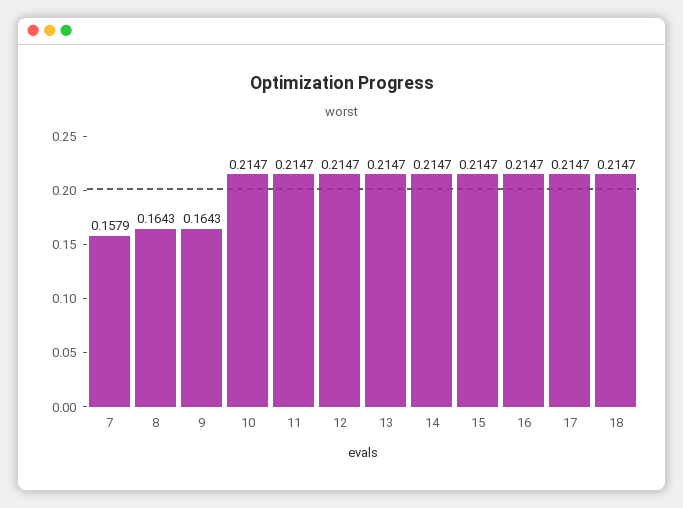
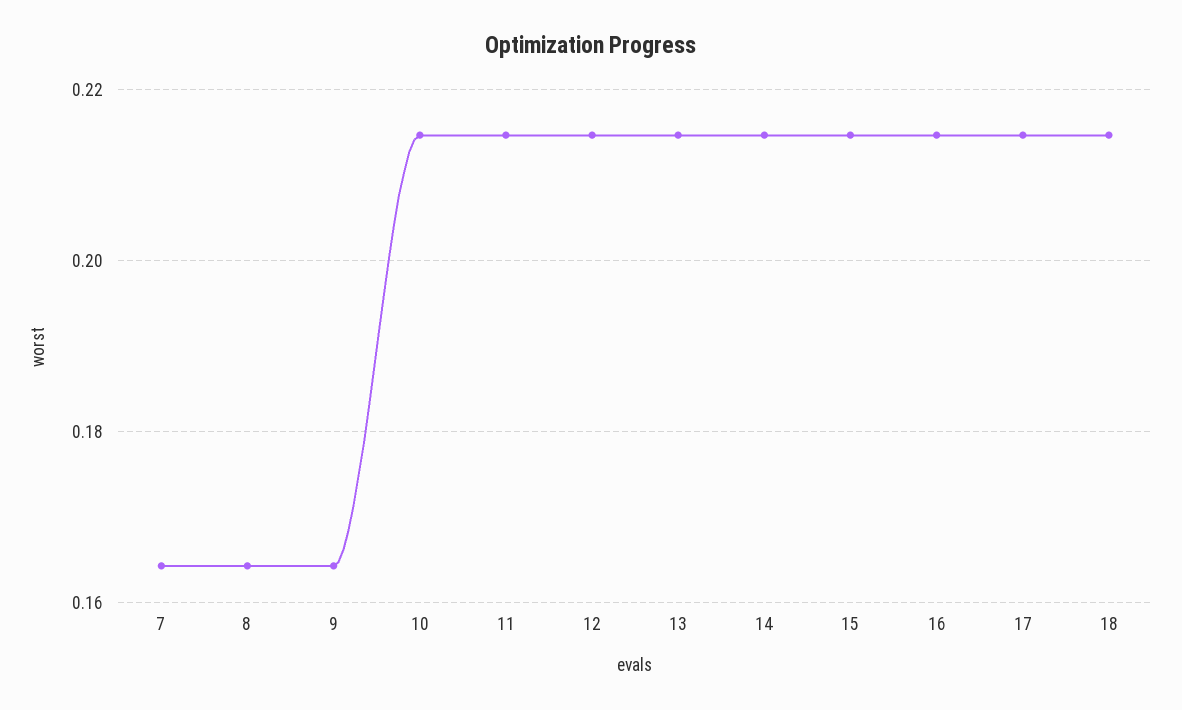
7: 0.1579 -> 0.164

